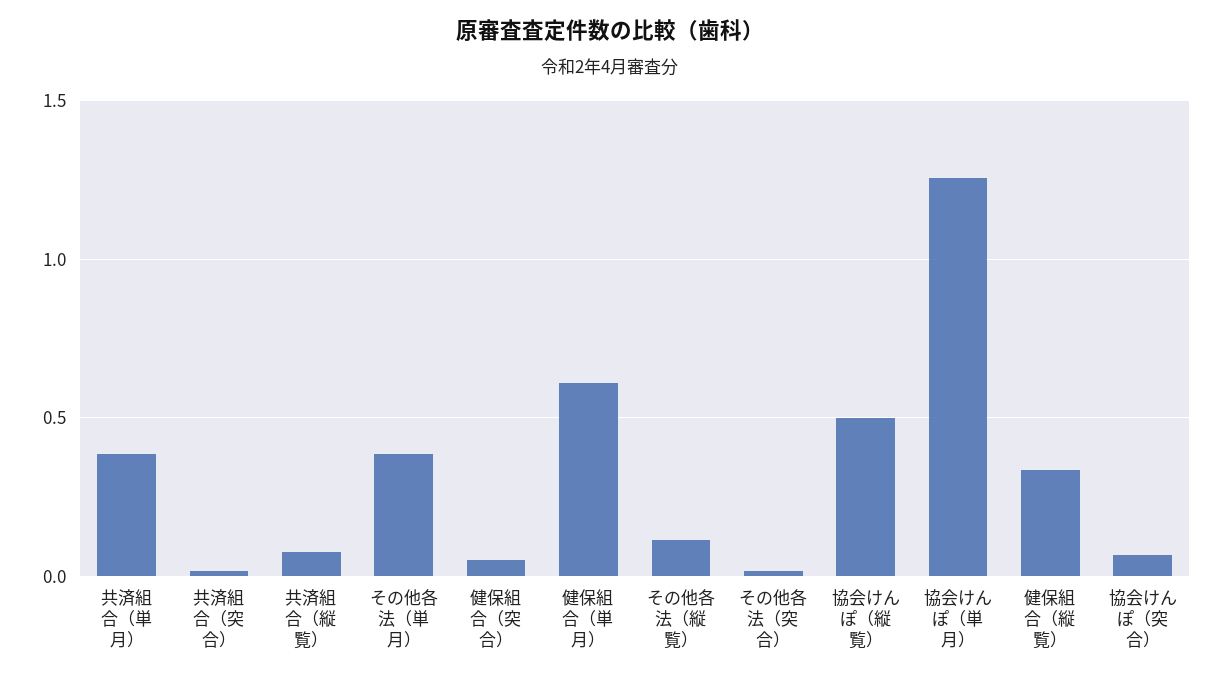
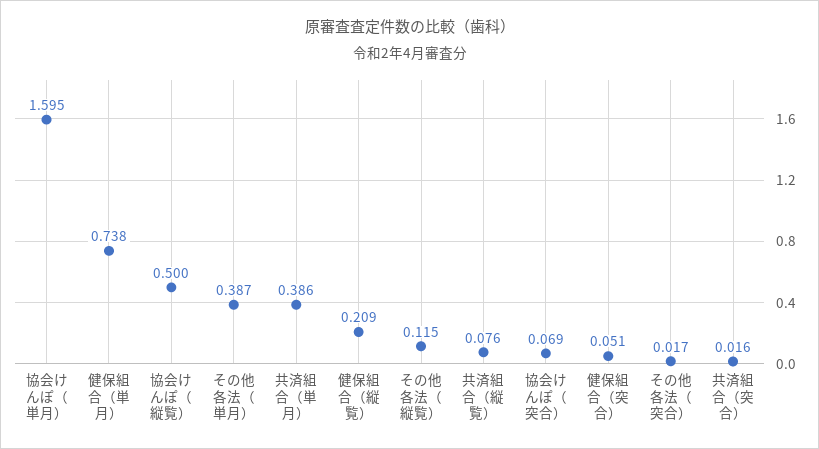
健保組合（単月）: 0.6 -> 0.738
協会けんぽ（単月）: 1.25 -> 1.595
健保組合（縦覧）: 0.35 -> 0.209

